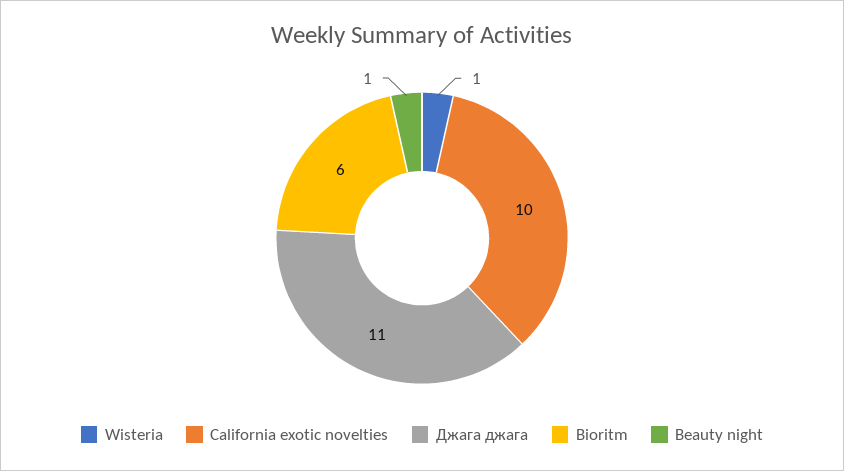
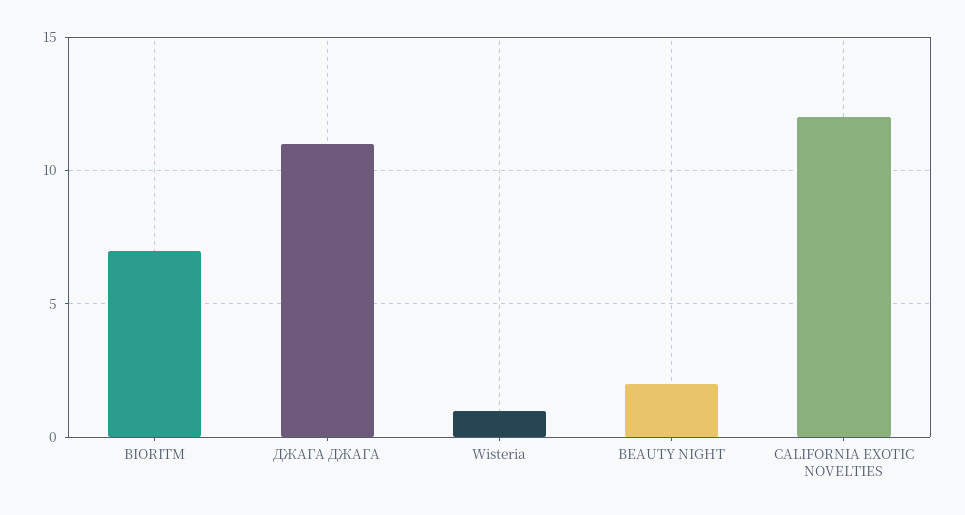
California exotic novelties: 10 -> 12
Bioritm: 6 -> 7
Beauty night: 1 -> 2

